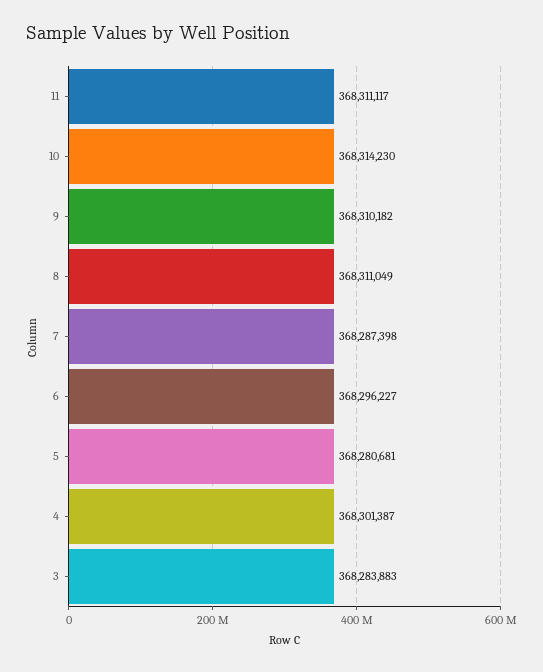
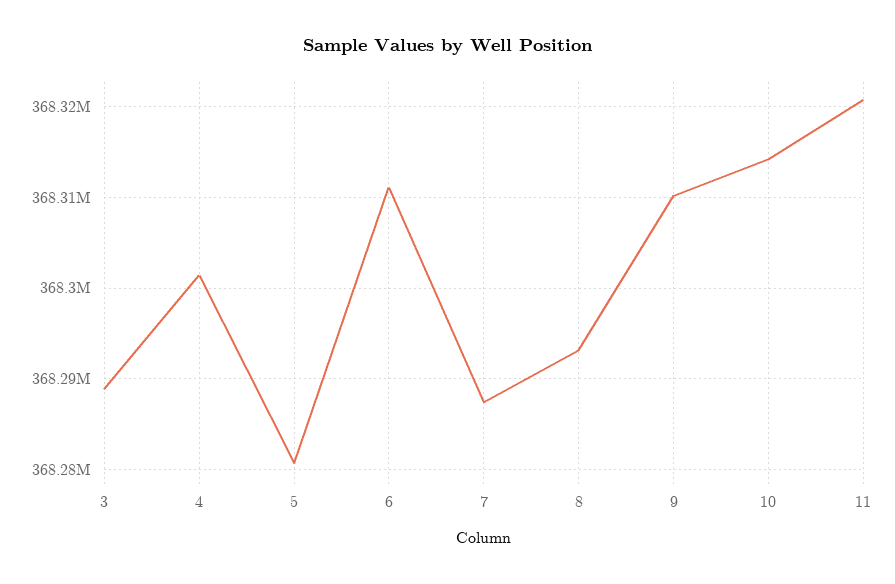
11: 368311117 -> 368321000
8: 368311049 -> 368293000
6: 368296227 -> 368311000
3: 368283883 -> 368289000

